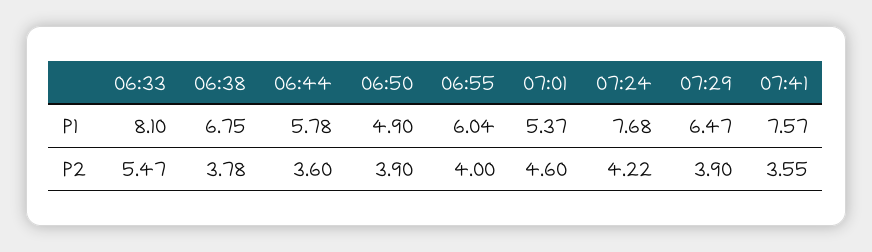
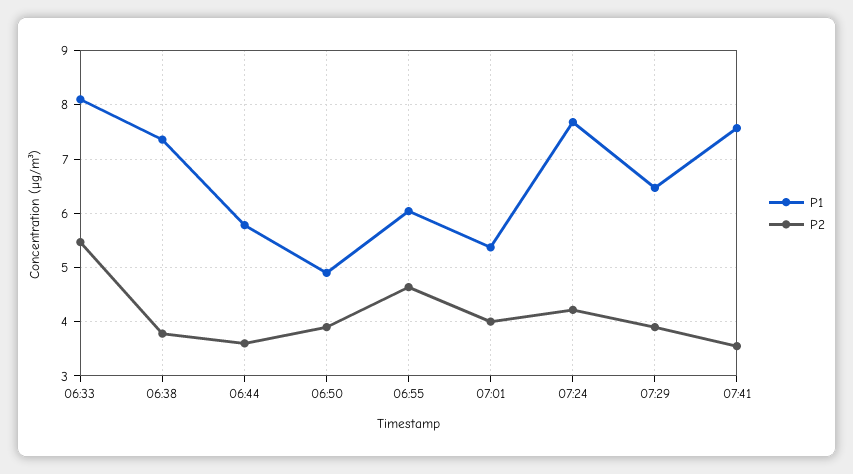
P1, 06:38: 6.75 -> 7.4
P2, 06:55: 4 -> 4.6
P2, 07:01: 4.6 -> 4

